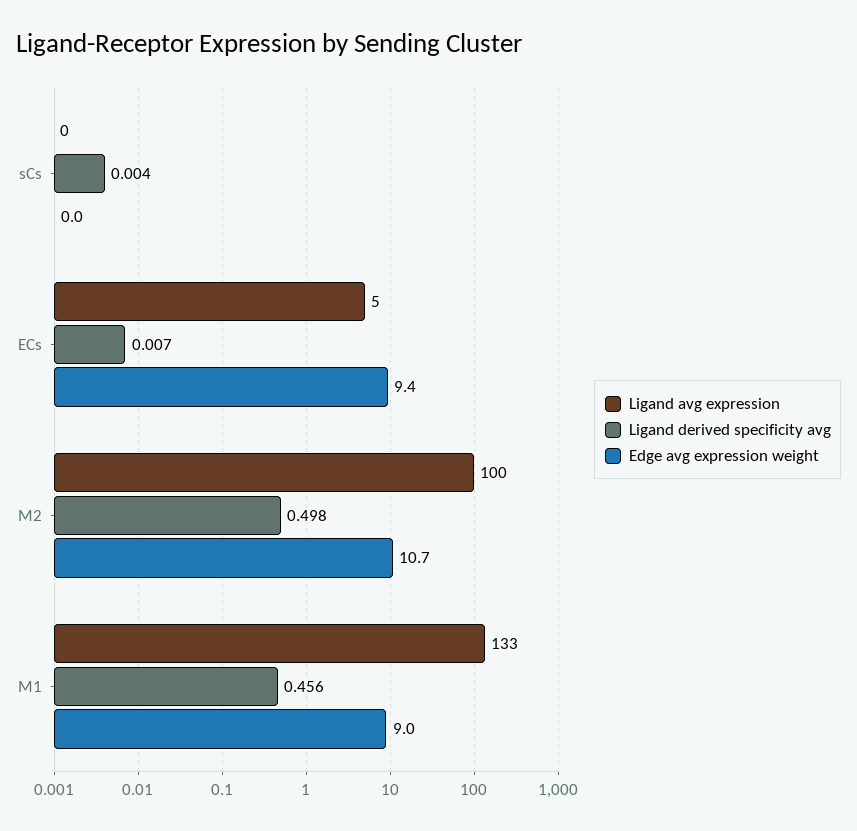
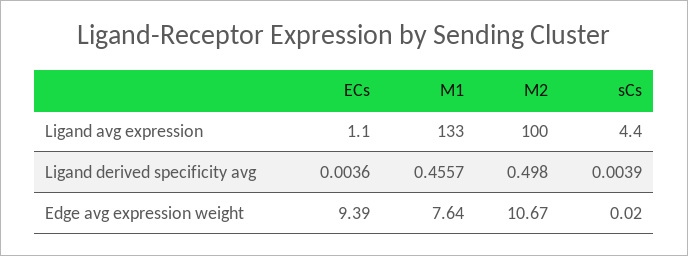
Ligand avg expression, sCs: 0 -> 4.4
Ligand avg expression, ECs: 5 -> 1.1
Ligand derived specificity avg, ECs: 0.007 -> 0.0036
Edge avg expression weight, M1: 9 -> 7.64

